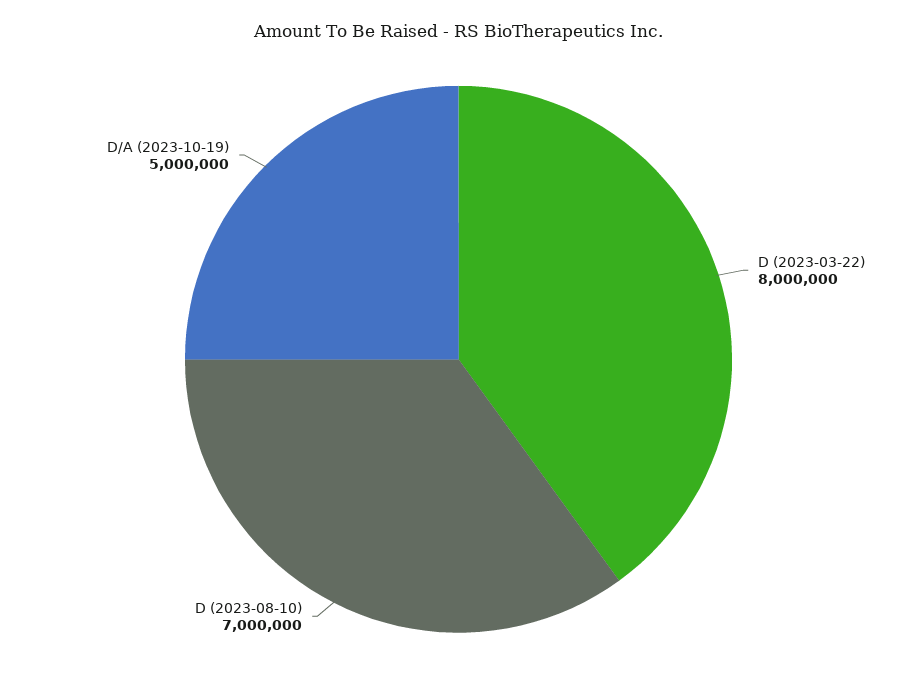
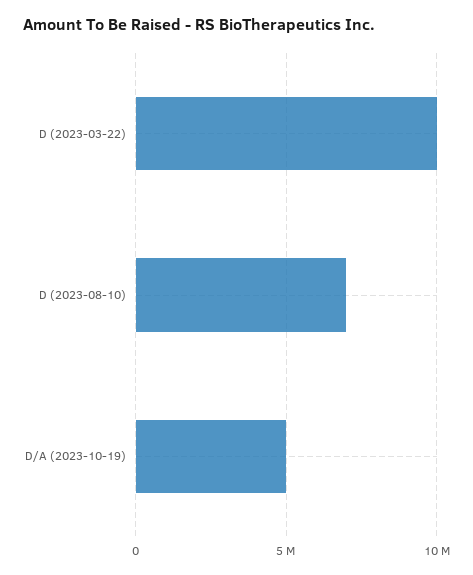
D (2023-03-22): 8000000 -> 10000000

